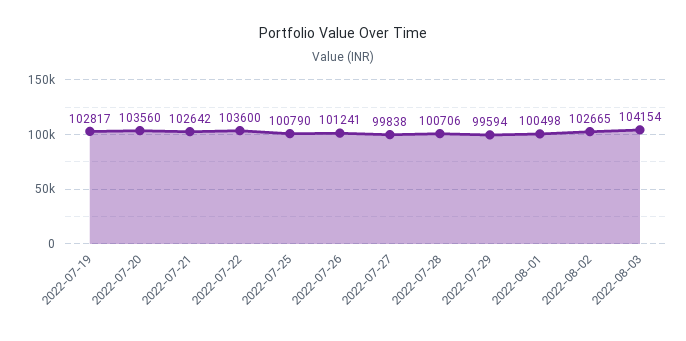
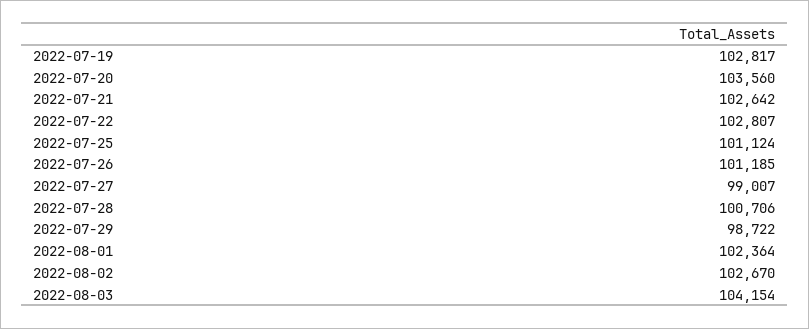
2022-07-22: 103600 -> 102807
2022-07-25: 100790 -> 101124
2022-07-26: 101241 -> 101185
2022-07-27: 99838 -> 99007
2022-07-29: 99594 -> 98722
2022-08-01: 100498 -> 102364
2022-08-02: 102665 -> 102670

